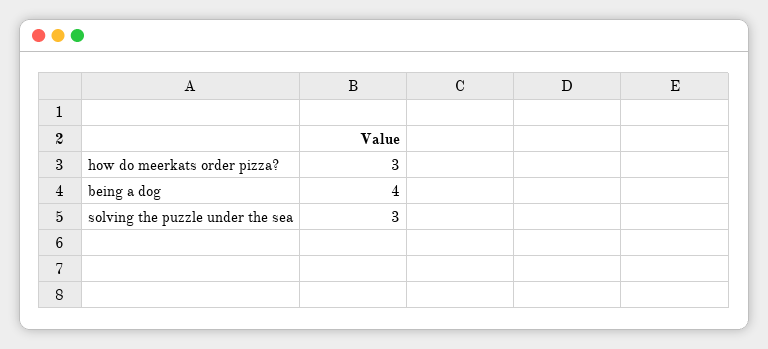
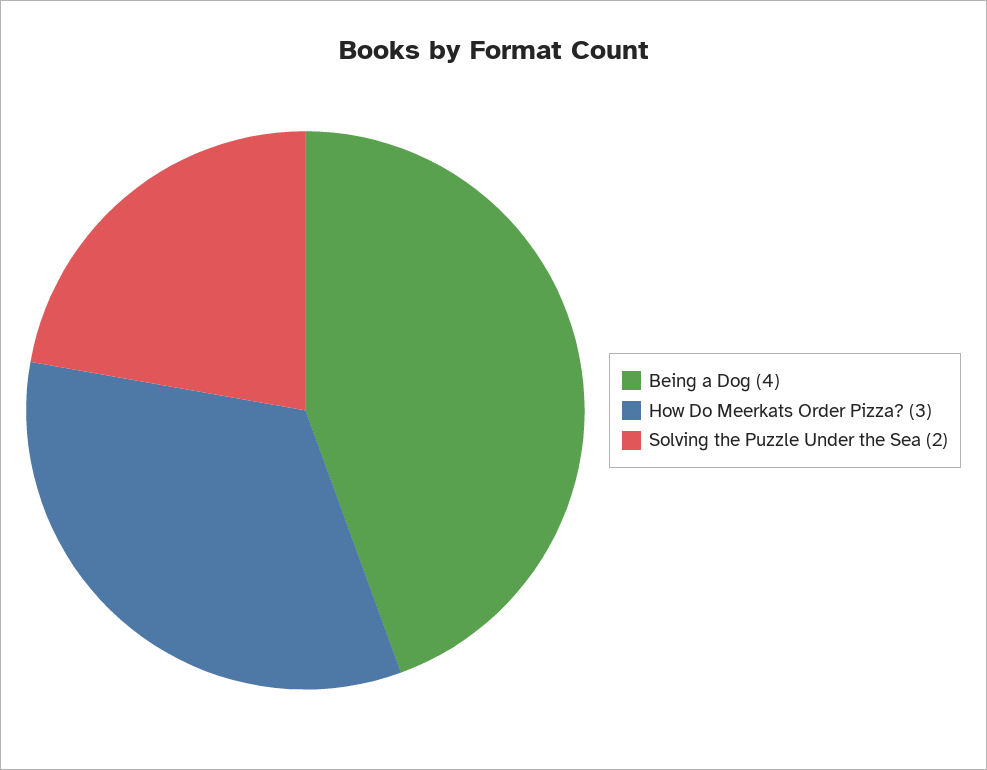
solving the puzzle under the sea: 3 -> 2

